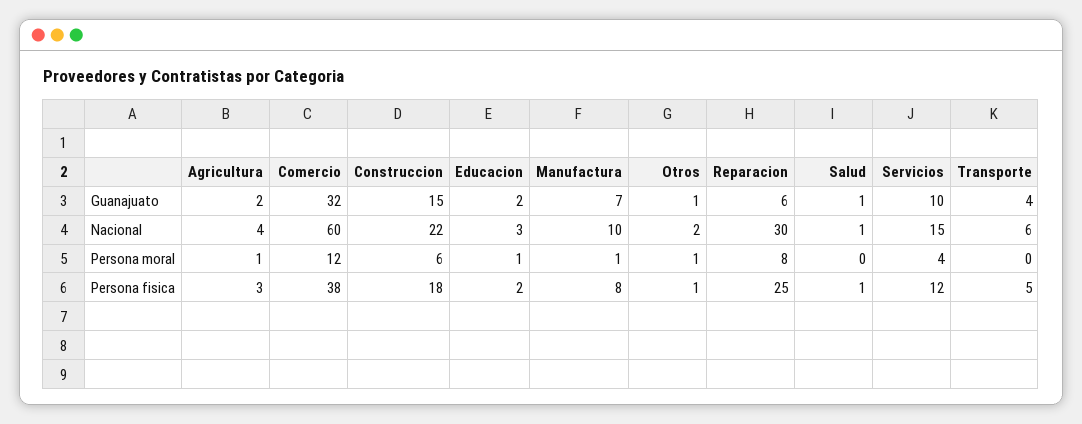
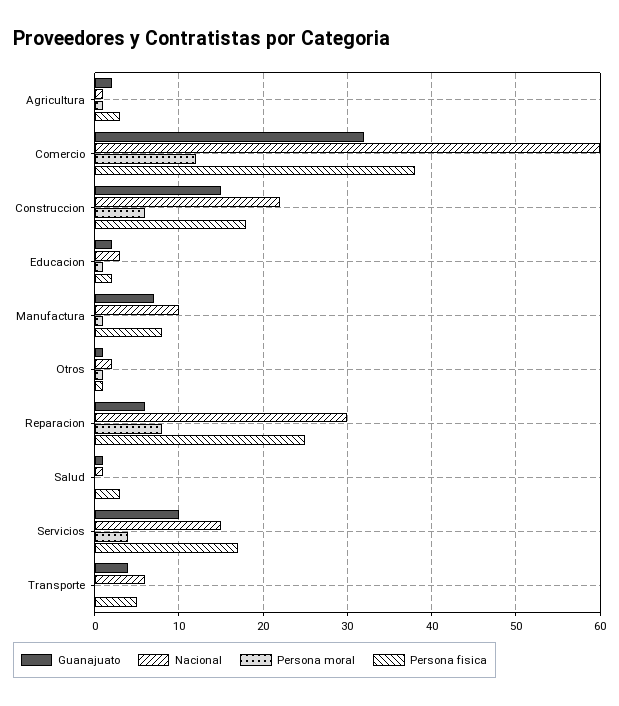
Nacional, Agricultura: 4 -> 1
Persona fisica, Salud: 1 -> 3
Persona fisica, Servicios: 12 -> 17

